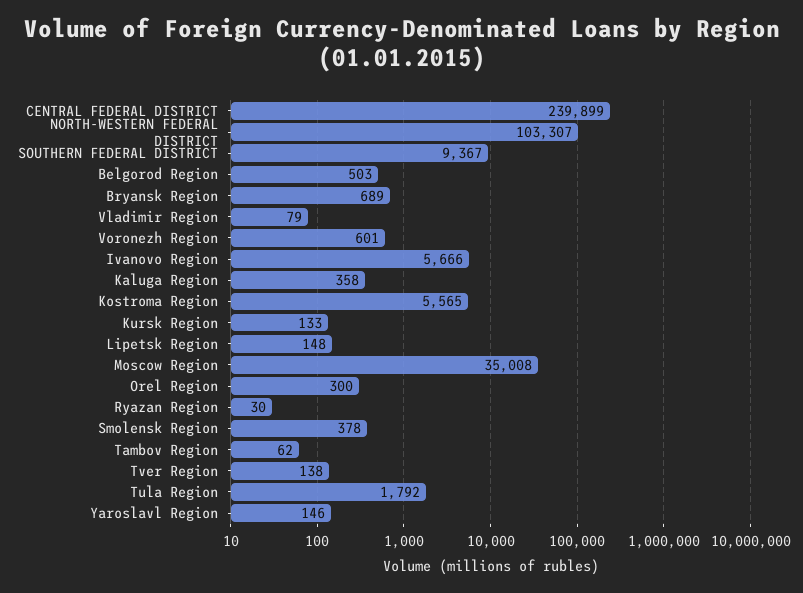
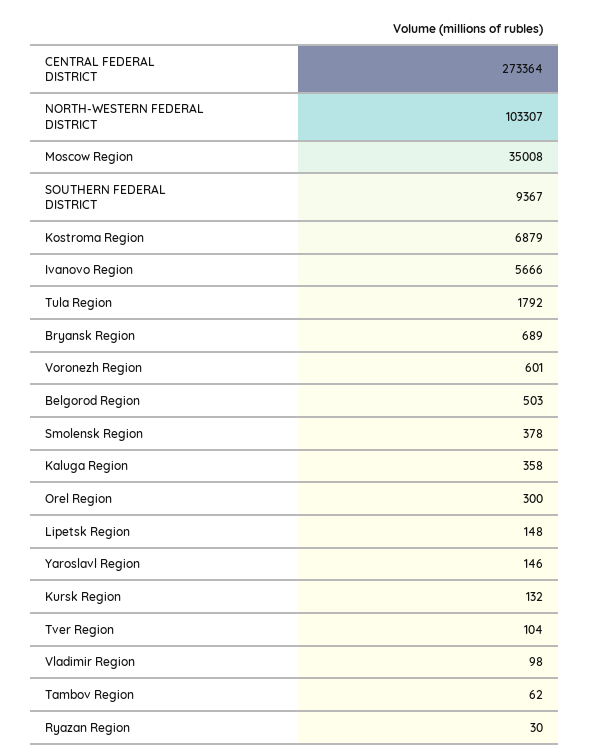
CENTRAL FEDERAL DISTRICT: 239899 -> 273364
Vladimir Region: 79 -> 98
Kostroma Region: 5565 -> 6879
Kursk Region: 133 -> 132
Tver Region: 138 -> 104

